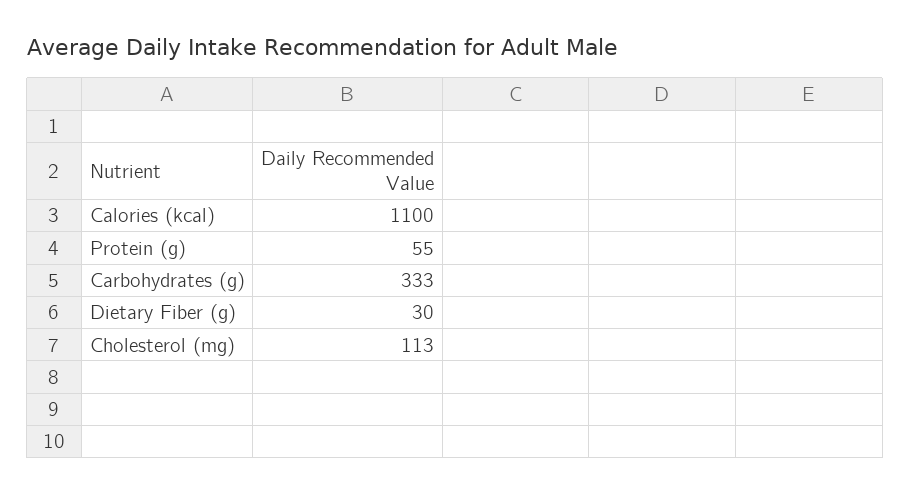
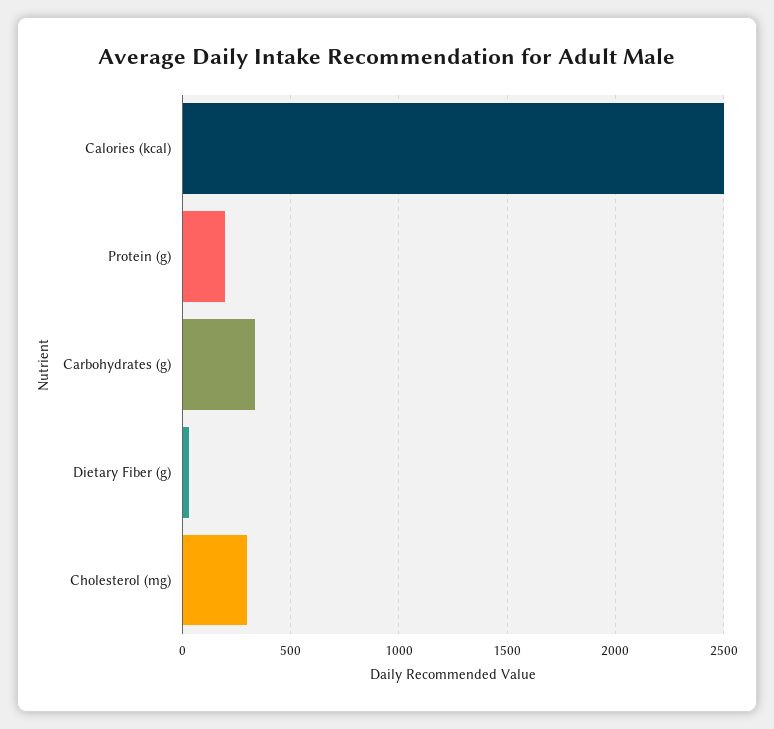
Calories (kcal): 1100 -> 2500
Protein (g): 55 -> 200
Cholesterol (mg): 113 -> 300

